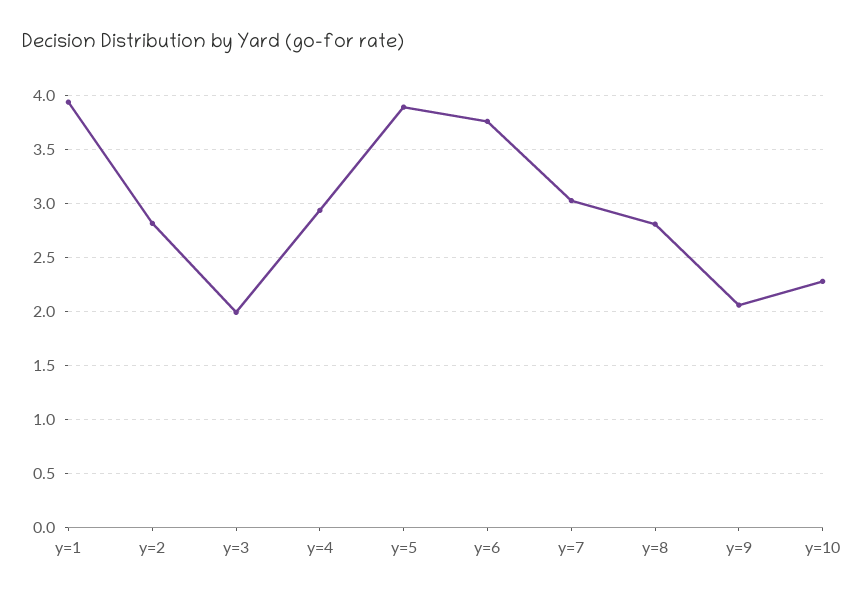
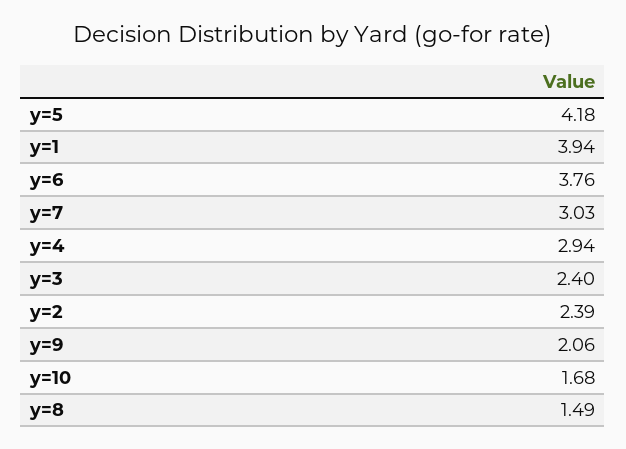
y=2: 2.8 -> 2.39
y=3: 2 -> 2.4
y=5: 3.9 -> 4.18
y=8: 2.8 -> 1.49
y=10: 2.3 -> 1.68

